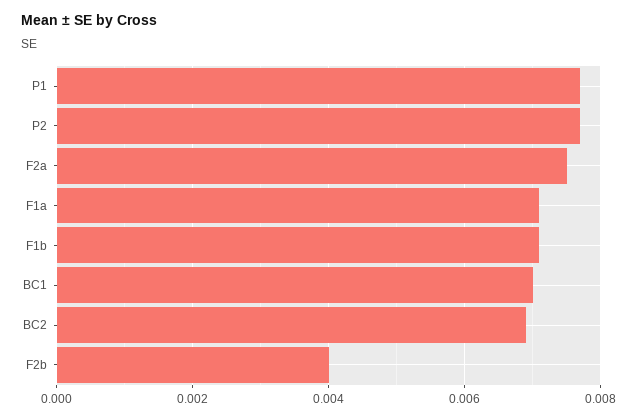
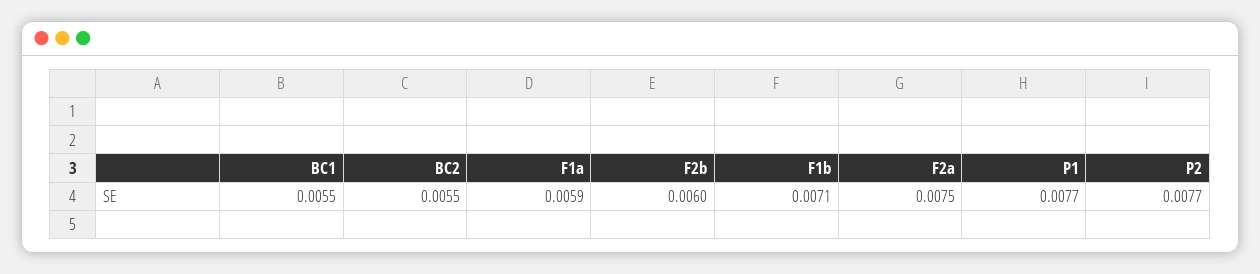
F1a: 0.007 -> 0.0059
BC1: 0.007 -> 0.0055
BC2: 0.007 -> 0.0055
F2b: 0.004 -> 0.006

